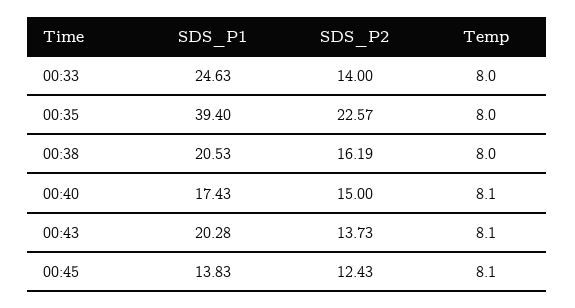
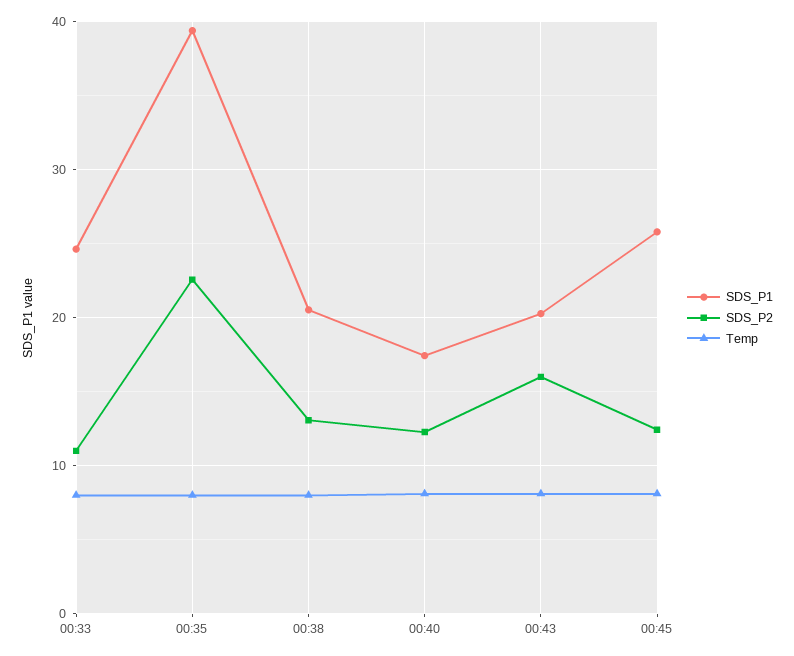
SDS_P2, 00:33: 14 -> 11
SDS_P2, 00:38: 16.19 -> 13
SDS_P2, 00:40: 15 -> 12
SDS_P2, 00:43: 13.73 -> 16
SDS_P1, 00:45: 13.83 -> 26

